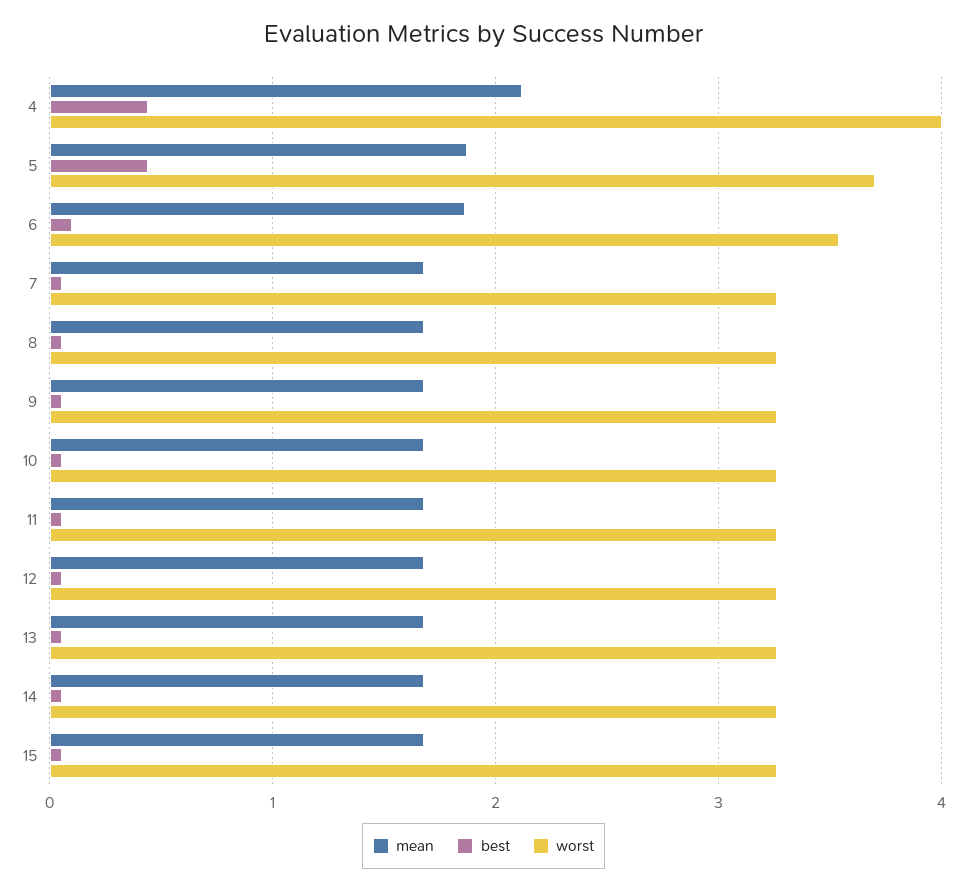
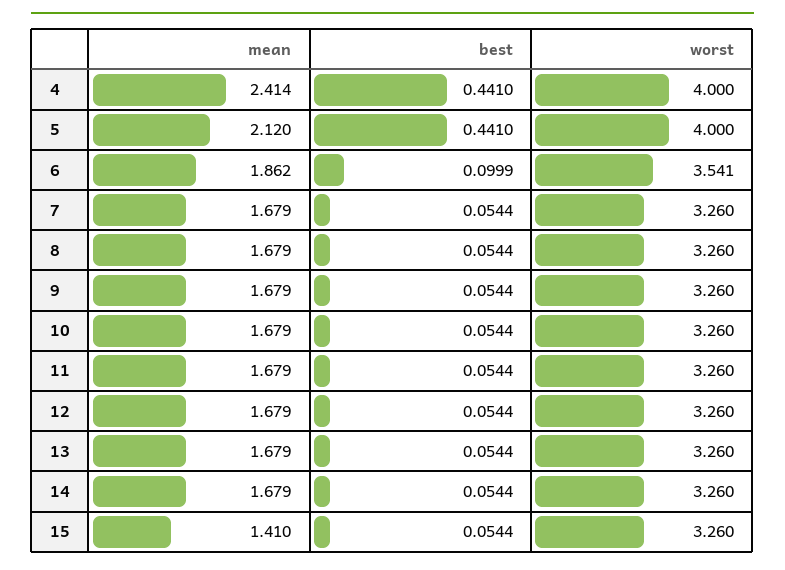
mean, 4: 2.1 -> 2.414
mean, 5: 1.9 -> 2.12
worst, 5: 3.7 -> 4
mean, 15: 1.7 -> 1.41

